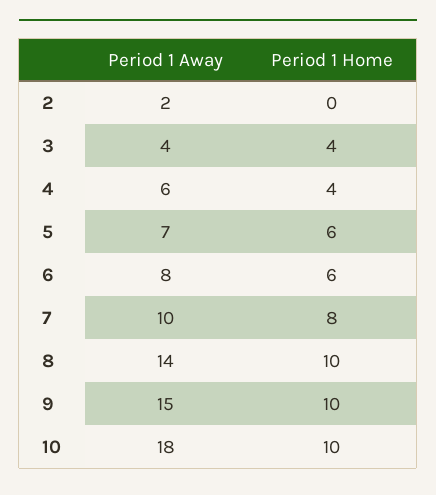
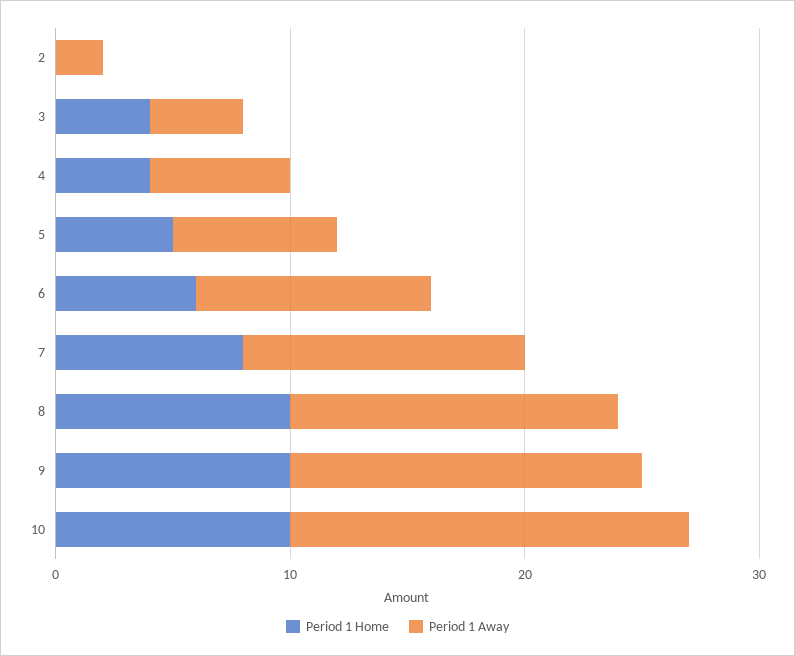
Period 1 Home, 5: 6 -> 5
Period 1 Away, 6: 8 -> 10
Period 1 Away, 7: 10 -> 12
Period 1 Away, 10: 18 -> 17

